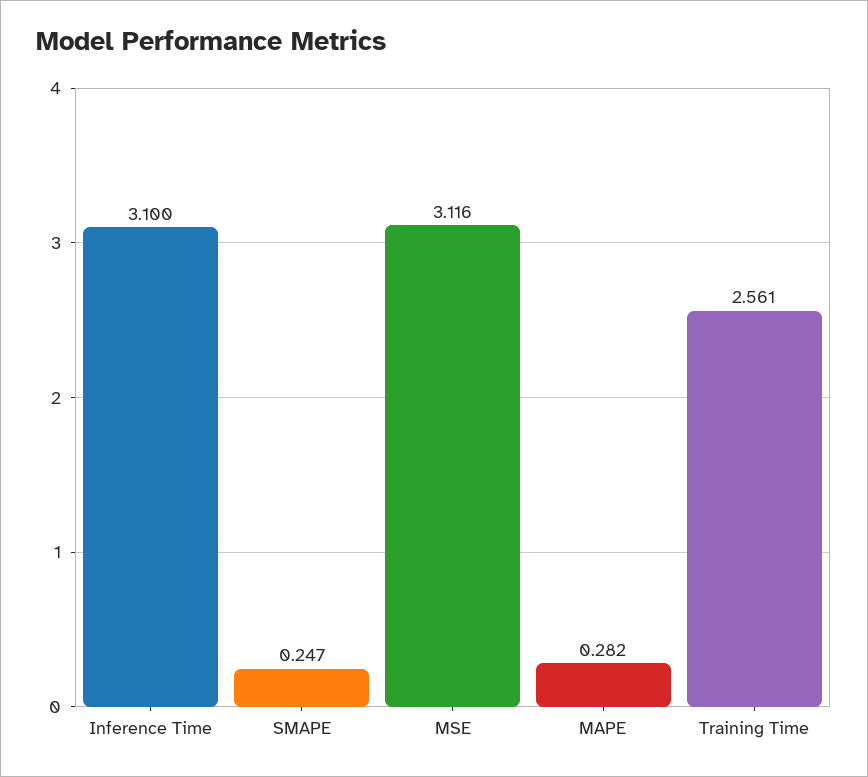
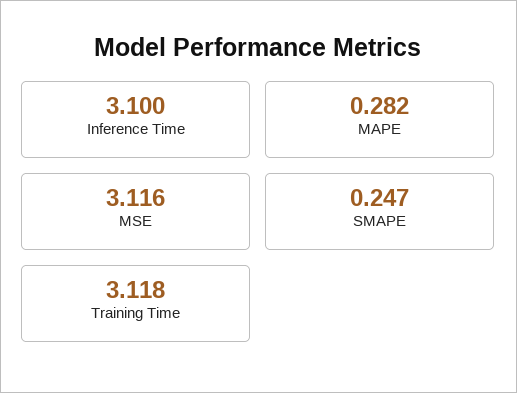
Training Time: 2.561 -> 3.118

